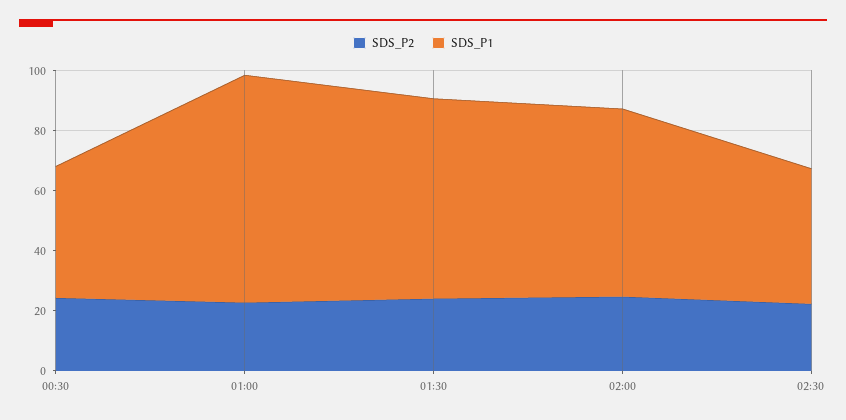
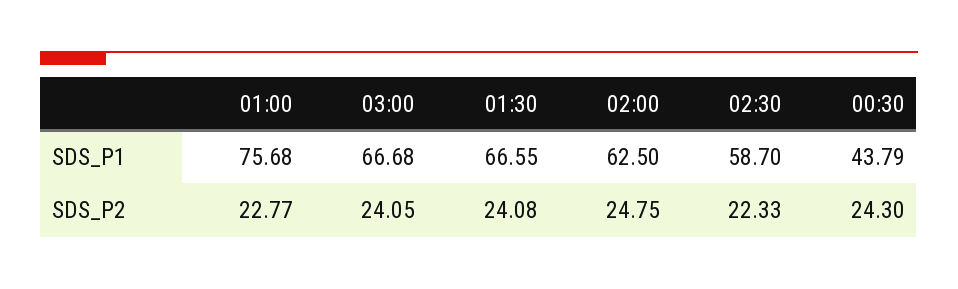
SDS_P1, 02:30: 45 -> 58.7
SDS_P1, 03:00: none -> 66.68
SDS_P2, 03:00: none -> 24.05

